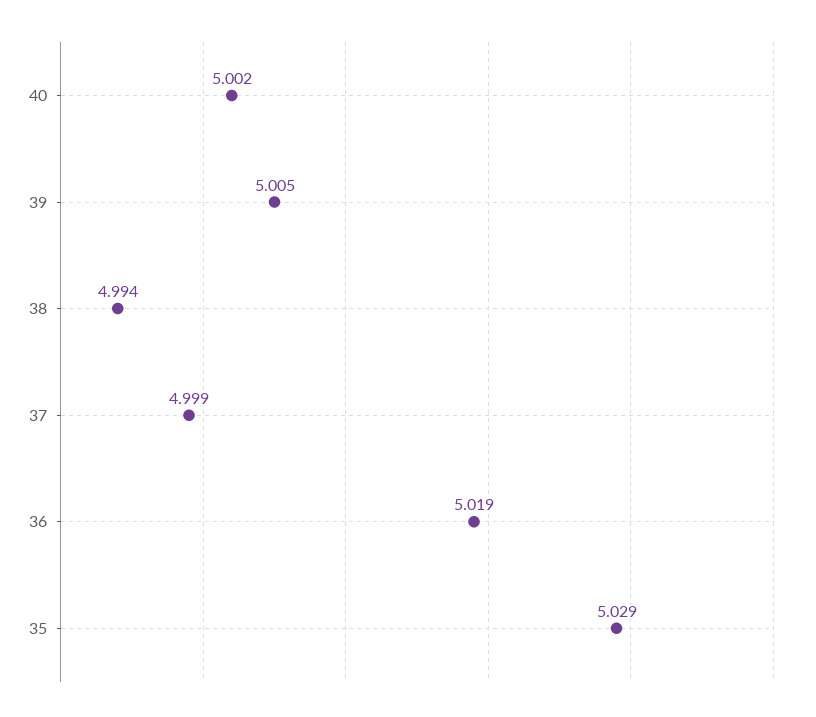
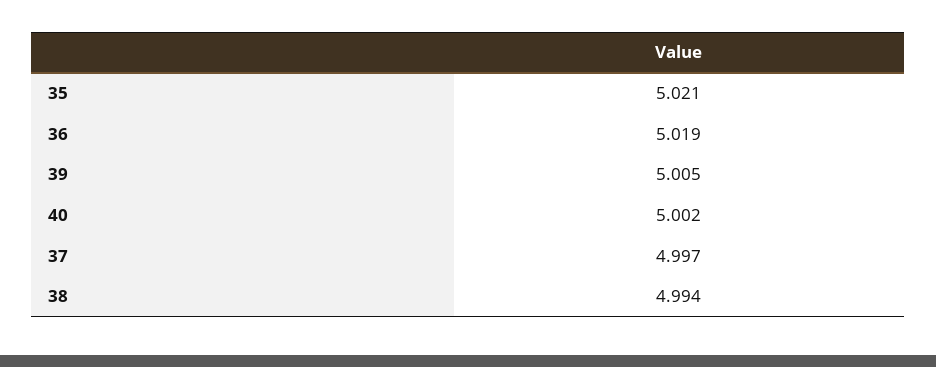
37: 4.999 -> 4.997
35: 5.029 -> 5.021

